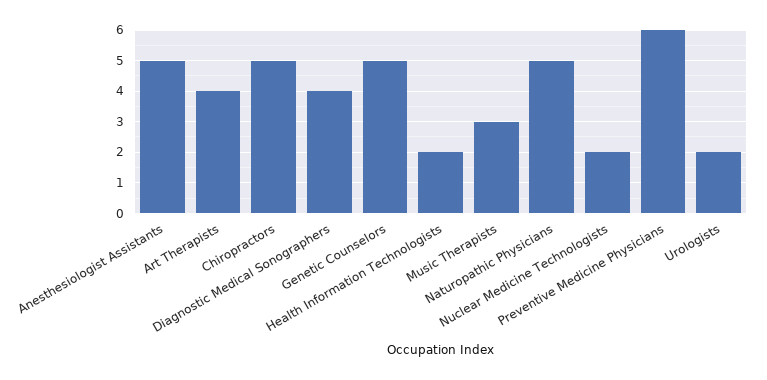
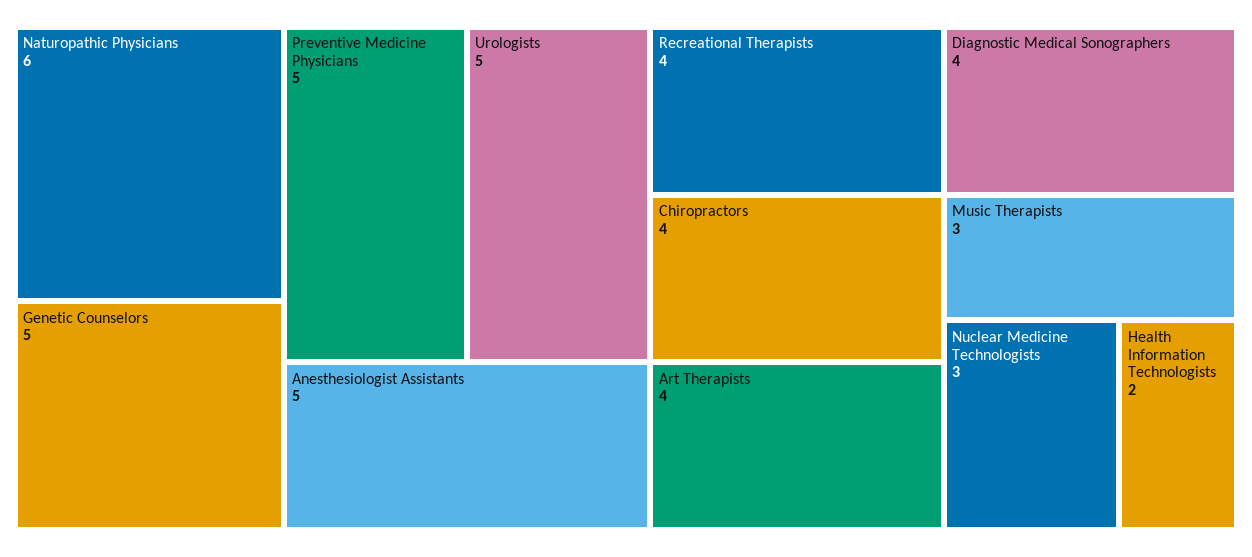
Chiropractors: 5 -> 4
Naturopathic Physicians: 5 -> 6
Nuclear Medicine Technologists: 2 -> 3
Preventive Medicine Physicians: 6 -> 5
Urologists: 2 -> 5
Recreational Therapists: none -> 4

